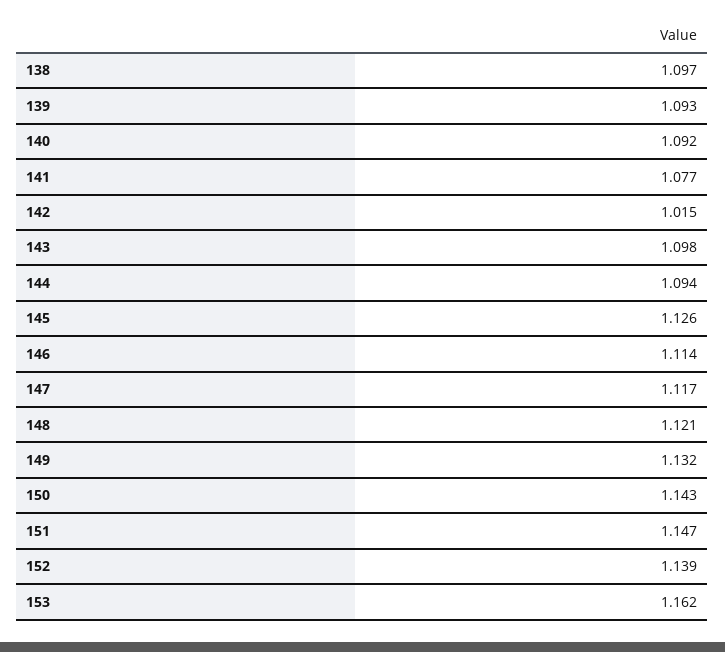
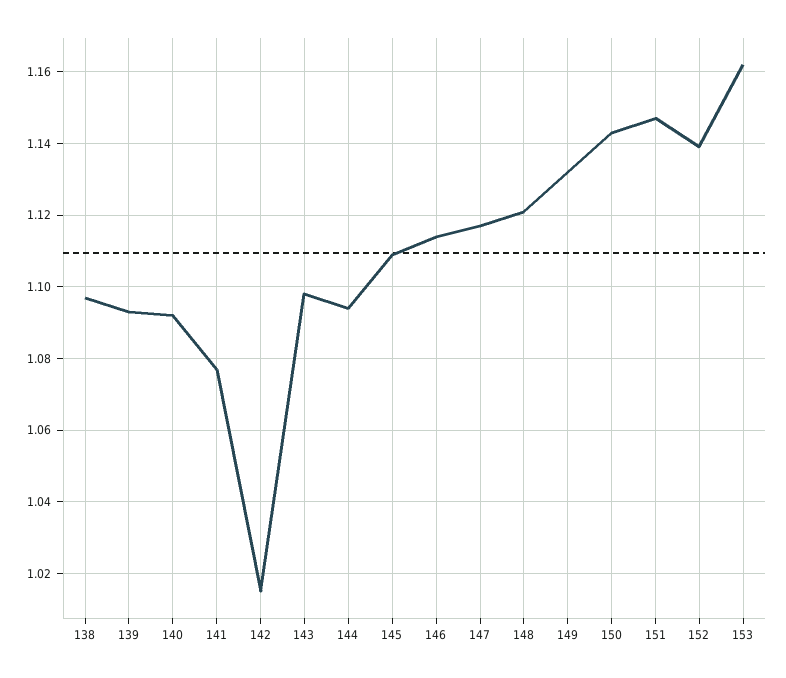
145: 1.126 -> 1.11

